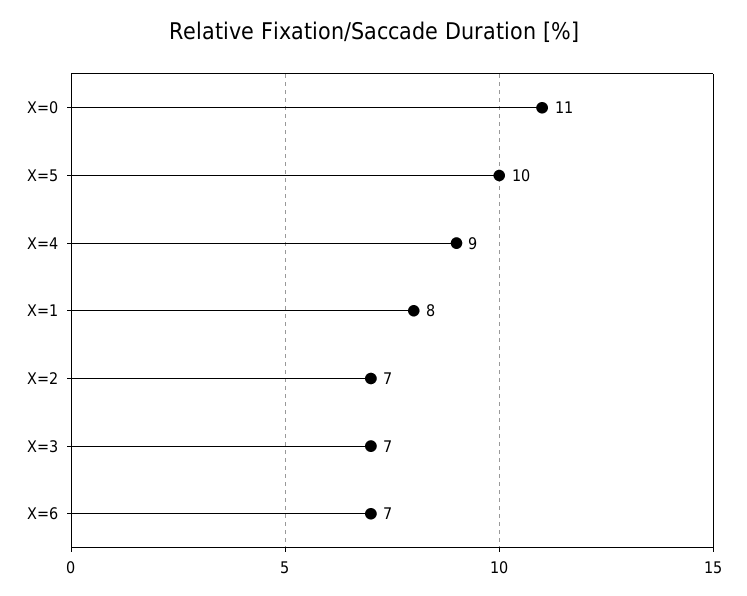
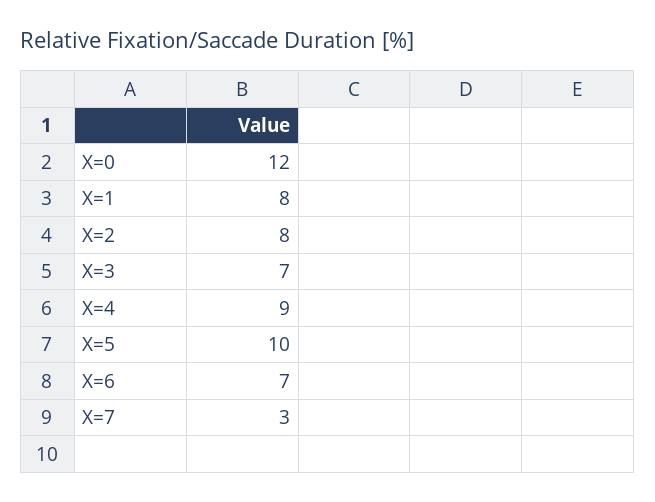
X=0: 11 -> 12
X=2: 7 -> 8
X=7: none -> 3

